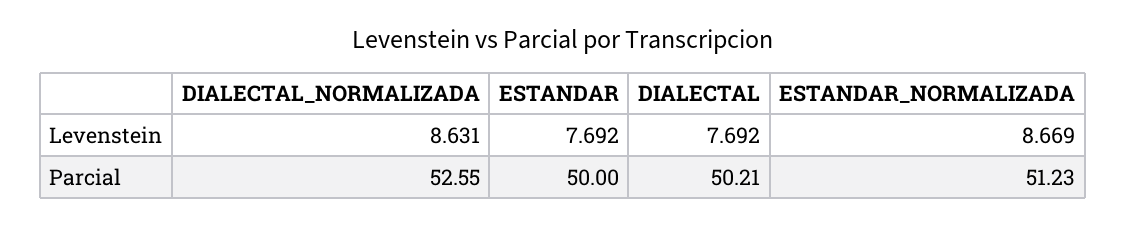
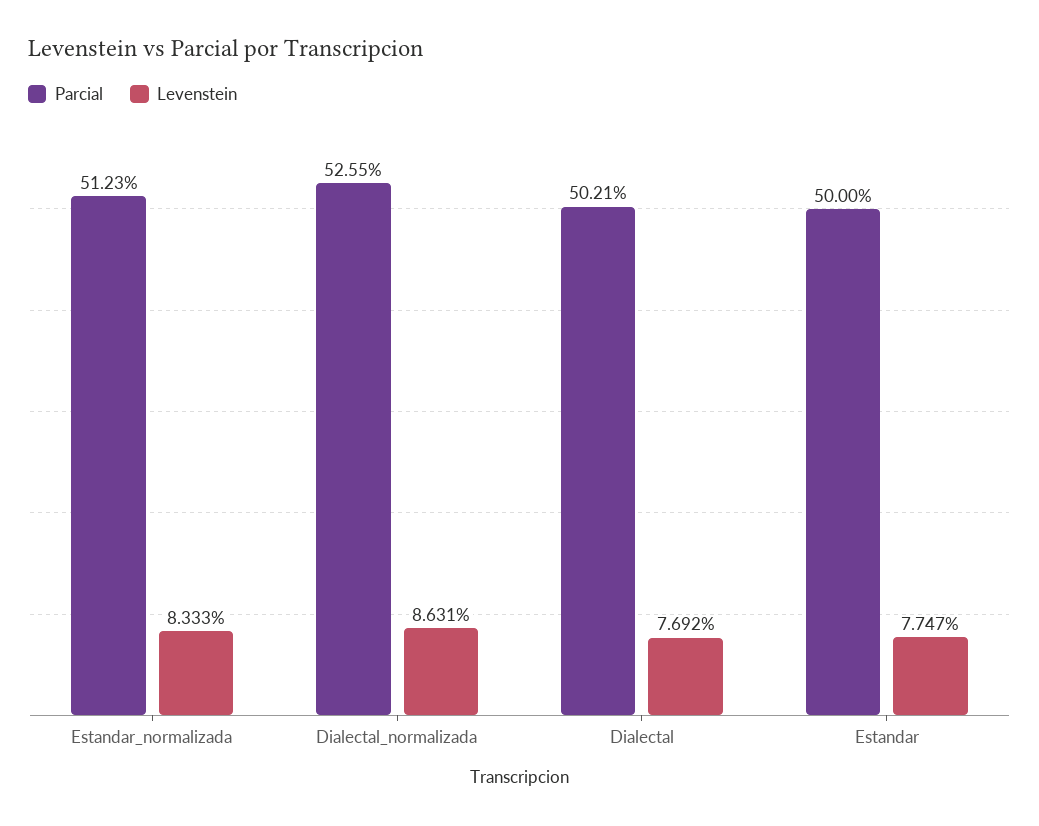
Levenstein, ESTANDAR: 7.692 -> 7.747
Levenstein, ESTANDAR_NORMALIZADA: 8.669 -> 8.333

